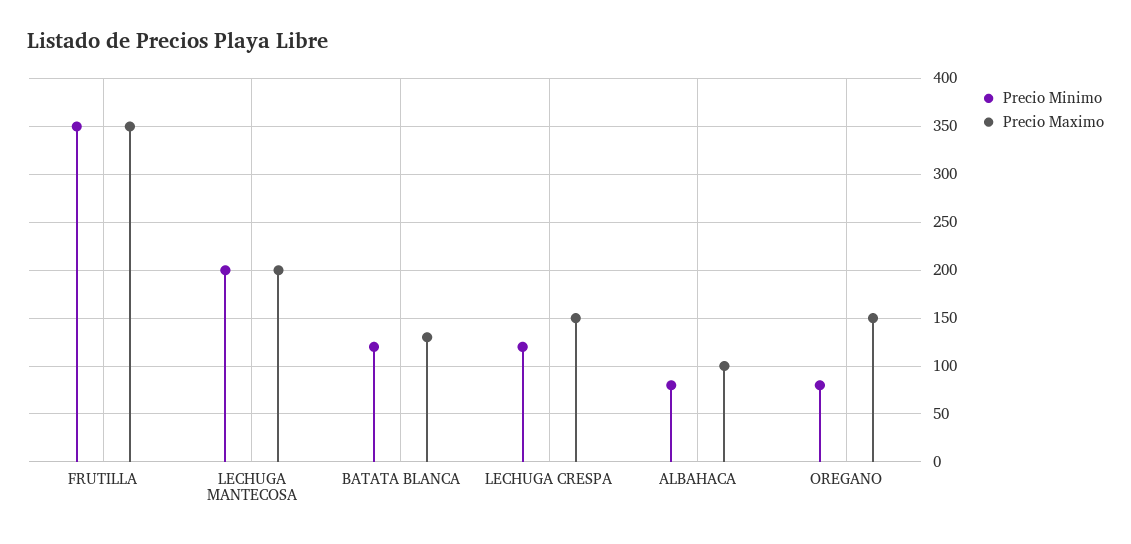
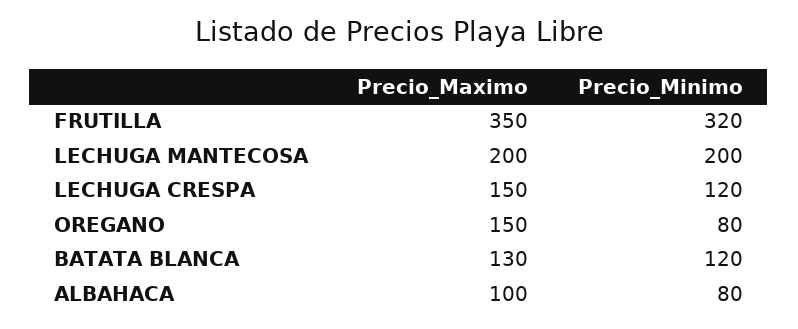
Precio Minimo, FRUTILLA: 350 -> 320

